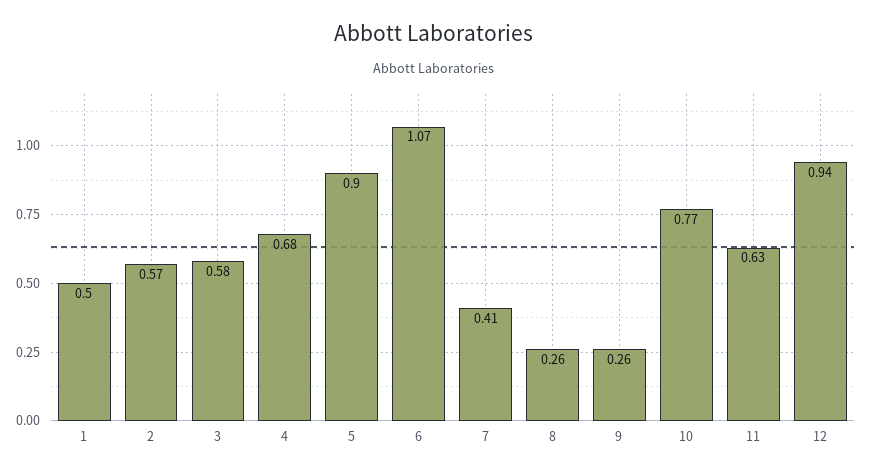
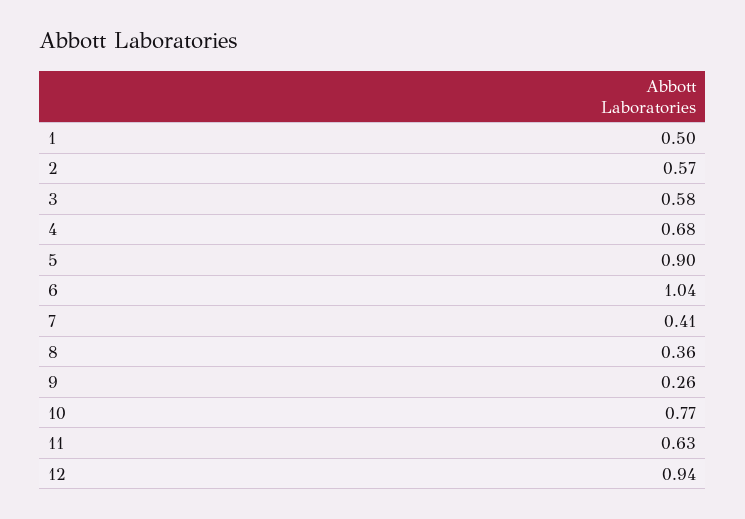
6: 1.07 -> 1.04
8: 0.26 -> 0.36

